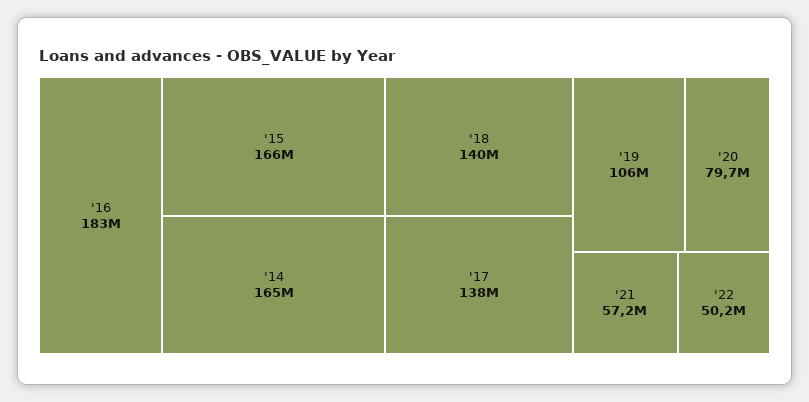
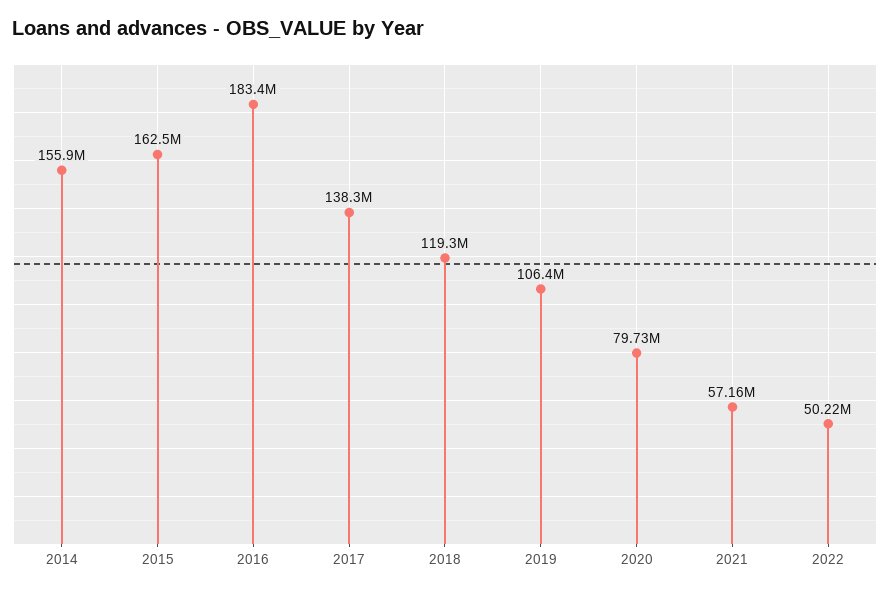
'15: 166000000 -> 162500000
'14: 165000000 -> 155900000
'18: 140000000 -> 119300000

